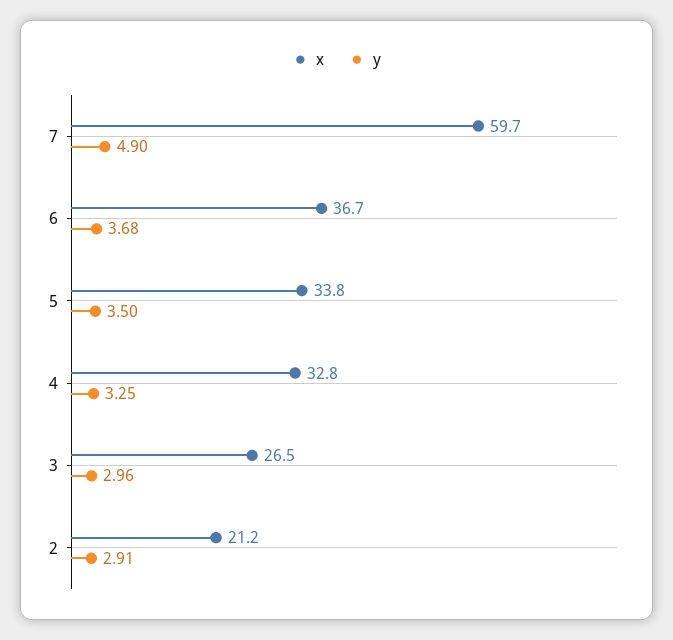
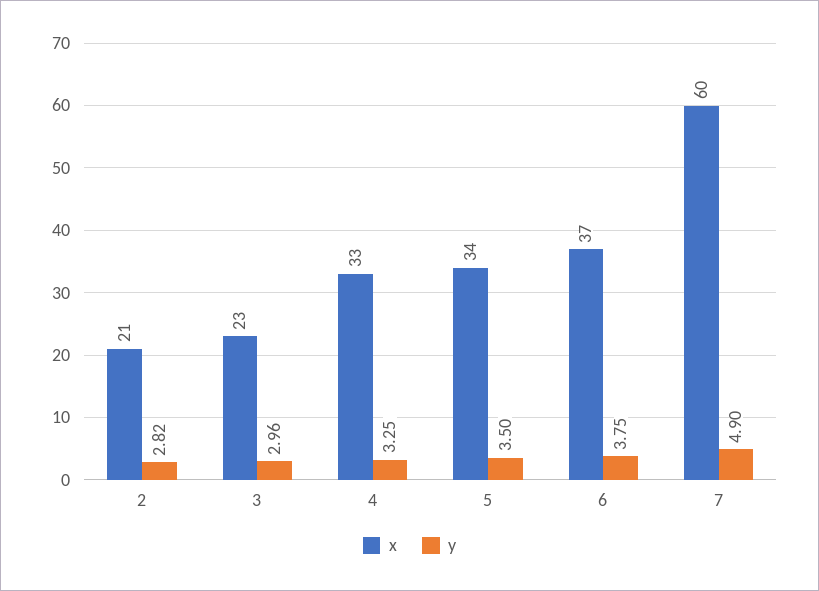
y, 6: 3.68 -> 3.75
x, 3: 26.5 -> 23
y, 2: 2.91 -> 2.82

